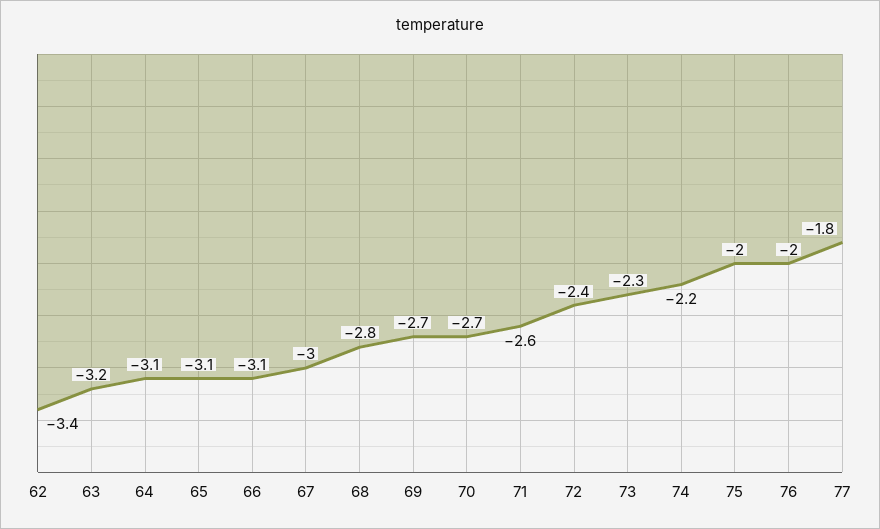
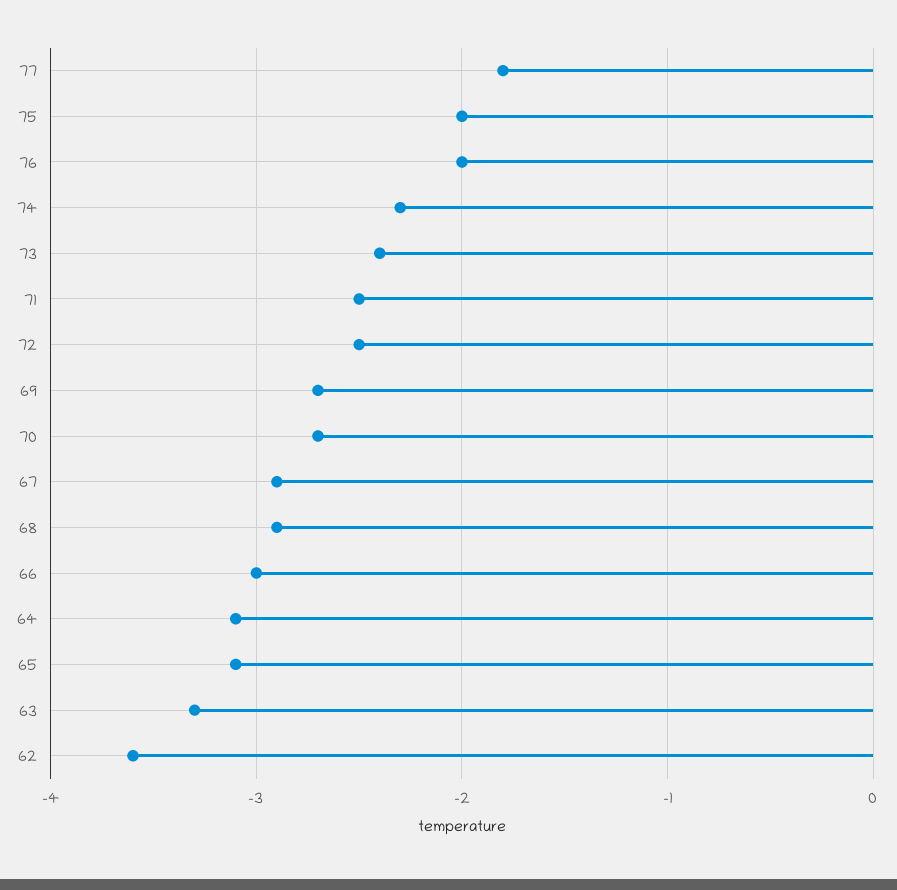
62: -3.4 -> -3.6
63: -3.2 -> -3.3
66: -3.1 -> -3
67: -3 -> -2.9
68: -2.8 -> -2.9
71: -2.6 -> -2.5
72: -2.4 -> -2.5
73: -2.3 -> -2.4
74: -2.2 -> -2.3

